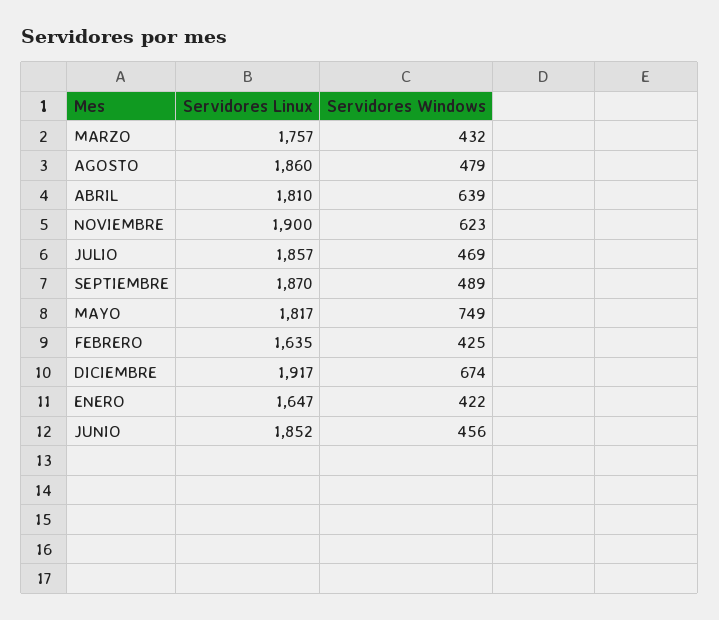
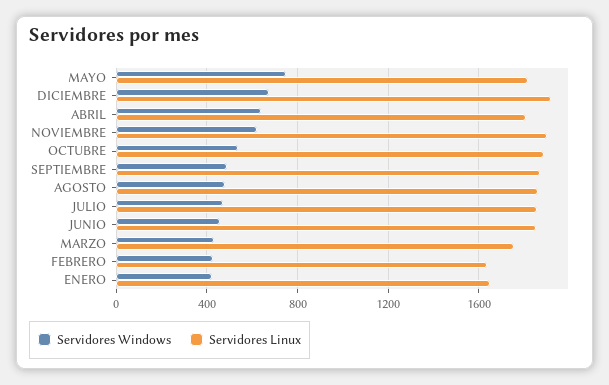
Servidores Windows, OCTUBRE: none -> 550
Servidores Linux, OCTUBRE: none -> 1900

